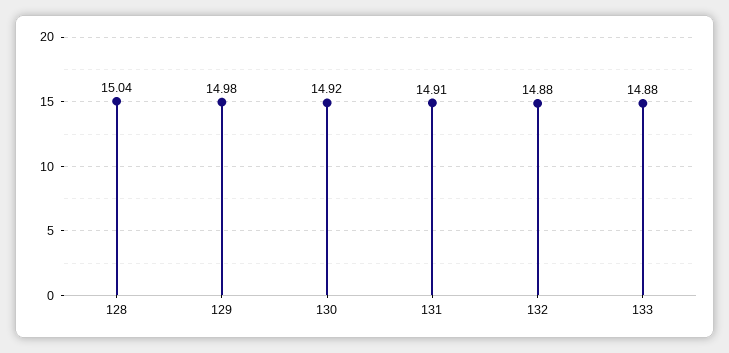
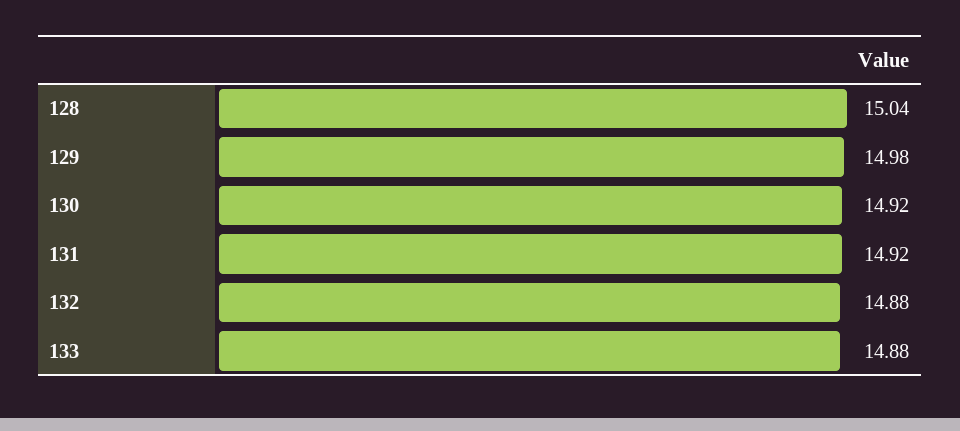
131: 14.91 -> 14.92

